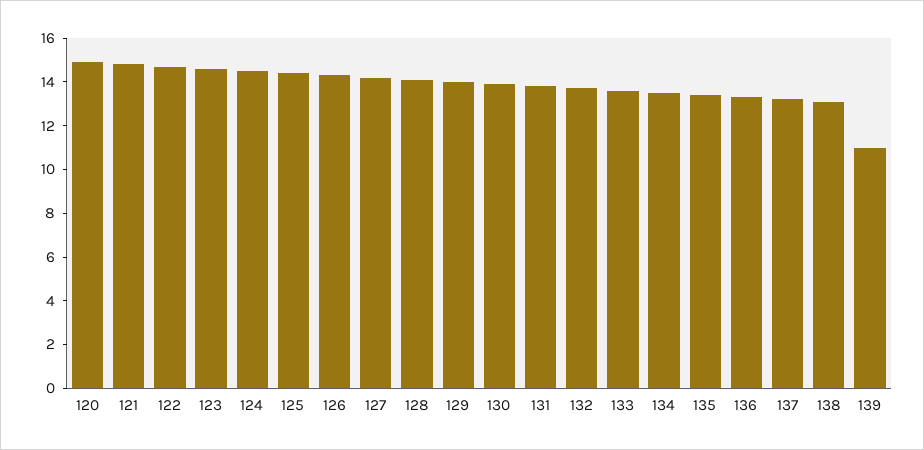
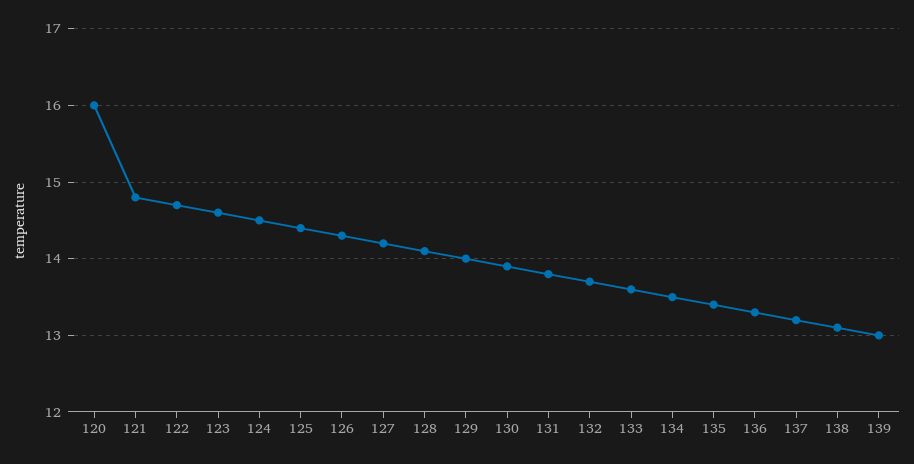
120: 15 -> 16
139: 11 -> 13

